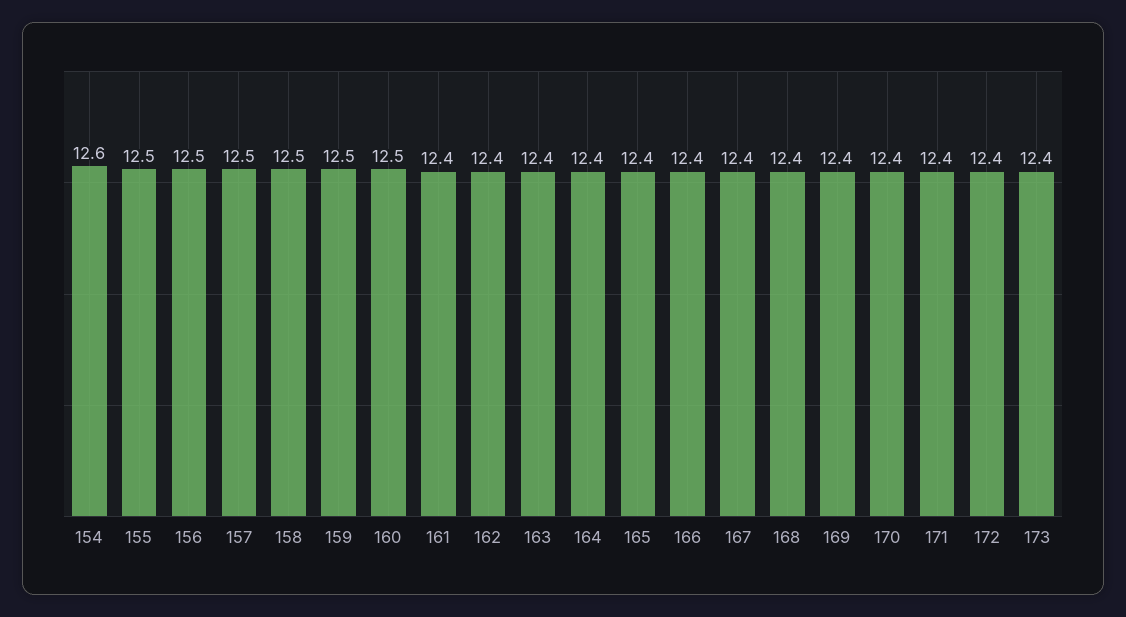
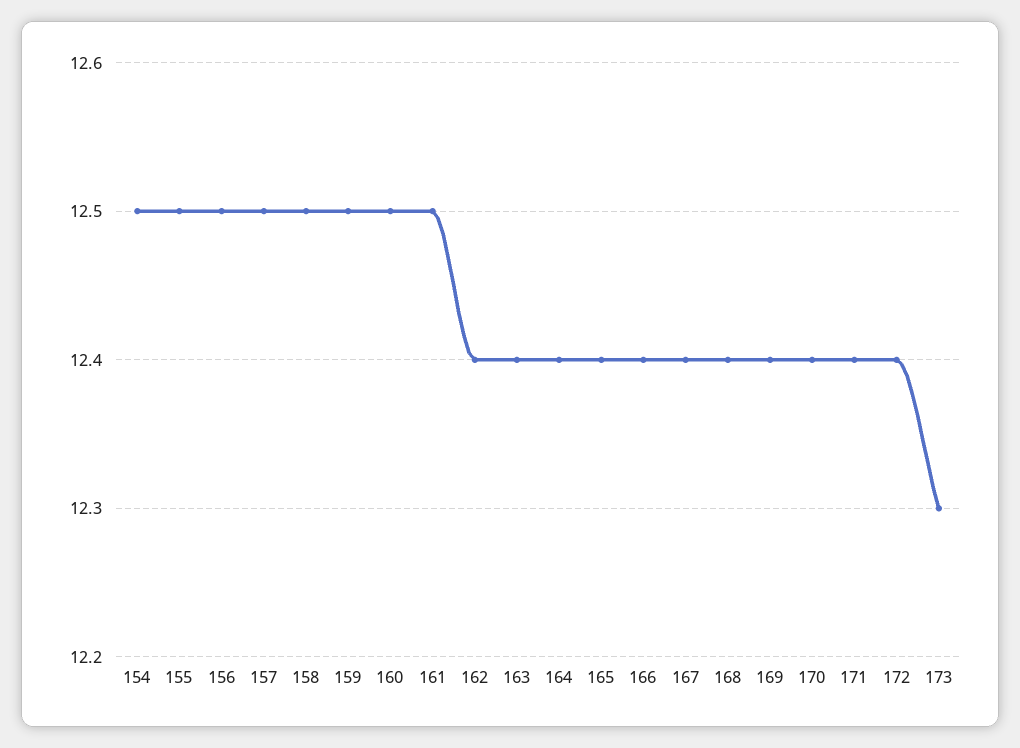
154: 12.6 -> 12.5
161: 12.4 -> 12.5
173: 12.4 -> 12.3

